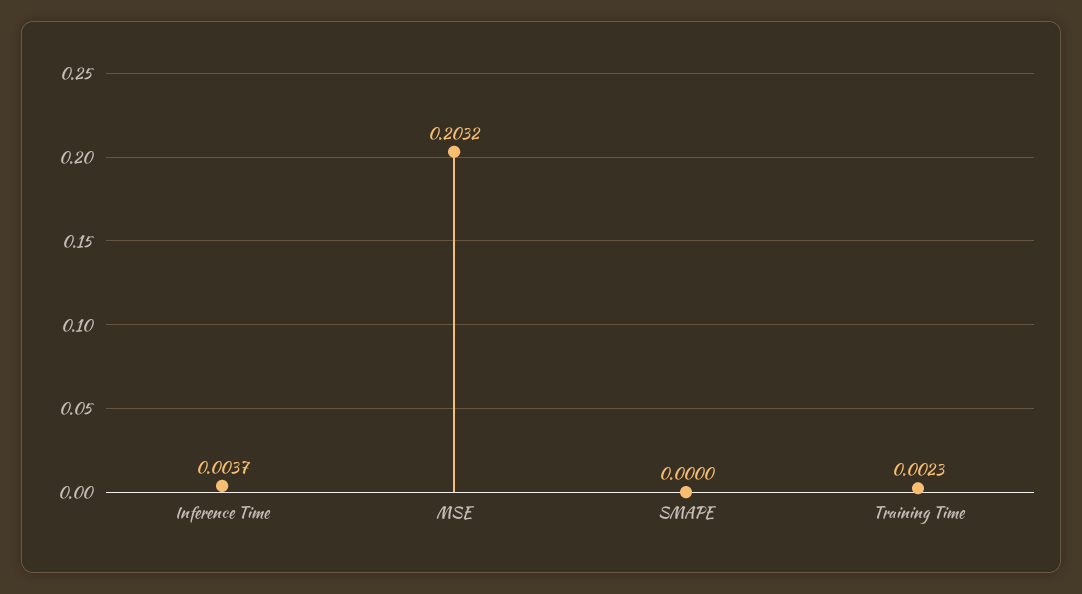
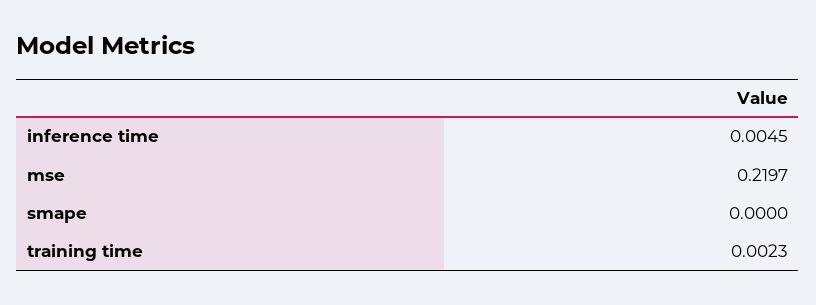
Inference Time: 0.0037 -> 0.0045
MSE: 0.2032 -> 0.2197

